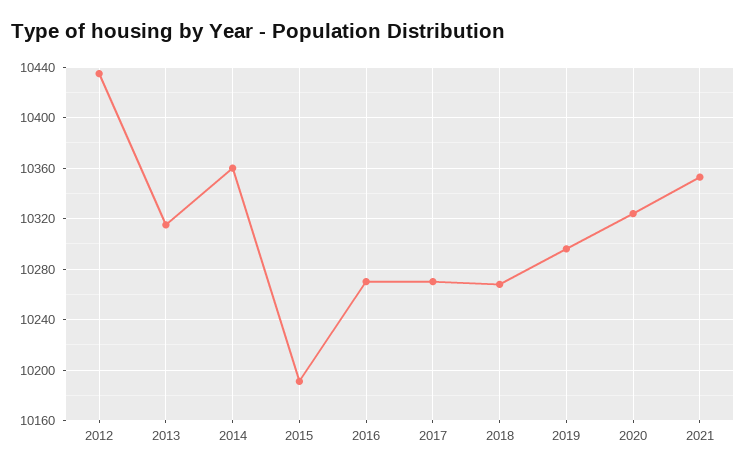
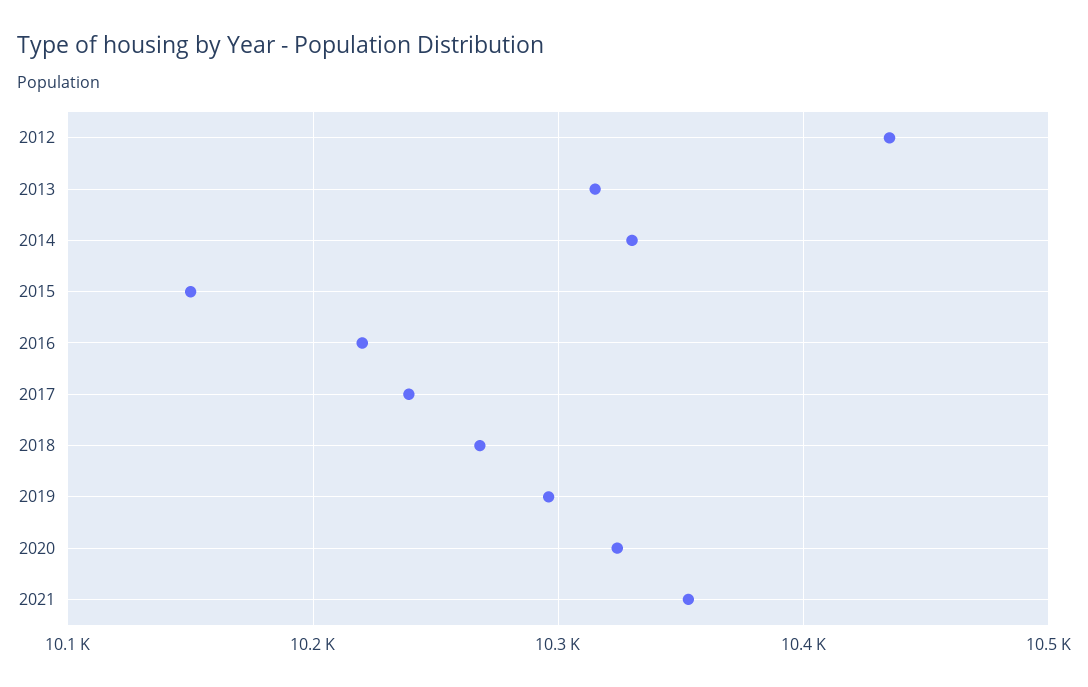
2014: 10360 -> 10330
2015: 10190 -> 10150
2016: 10270 -> 10220
2017: 10270 -> 10240

